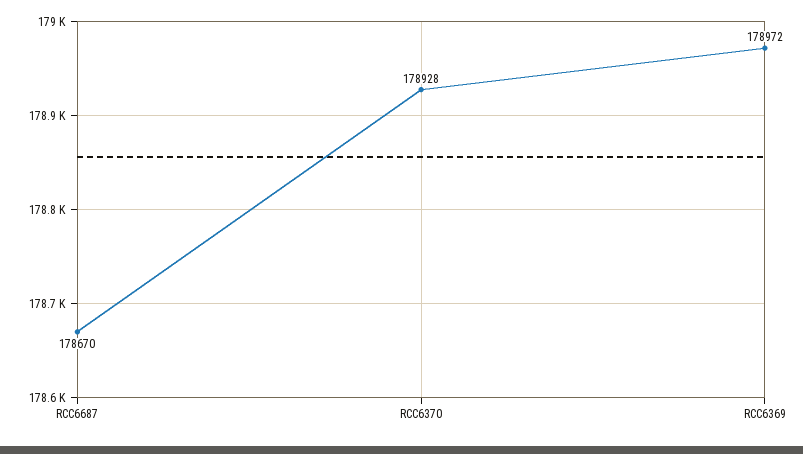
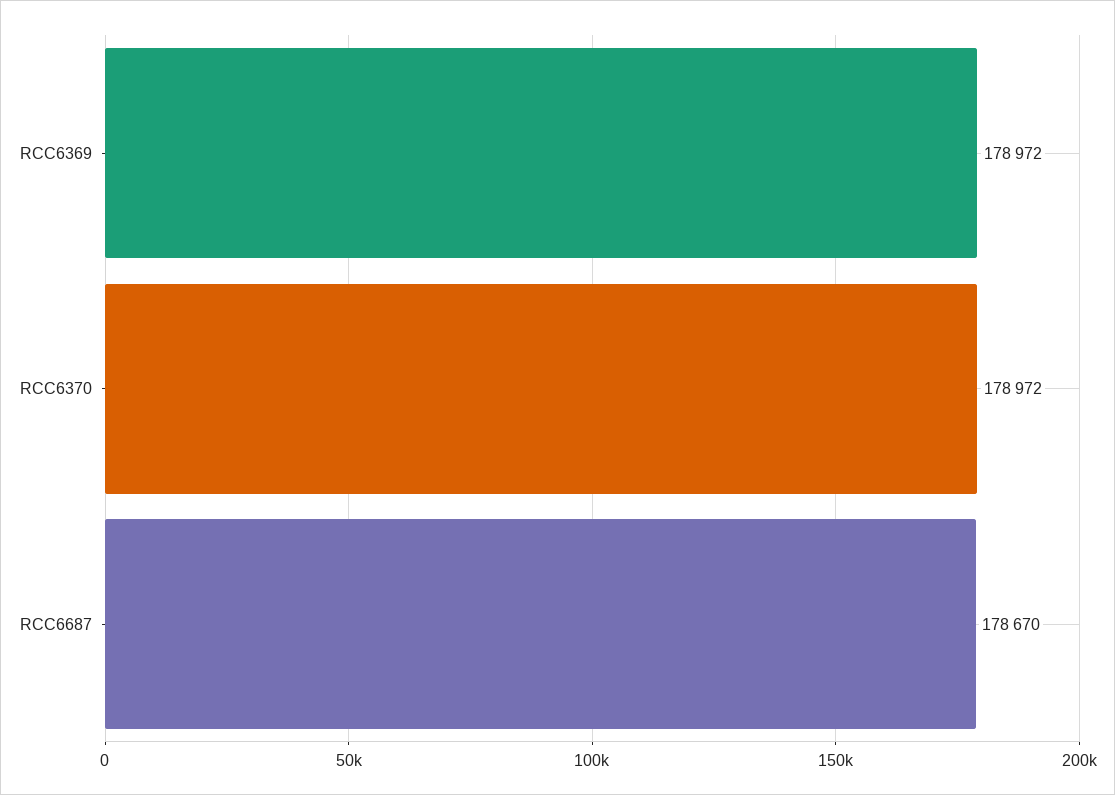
RCC6370: 178928 -> 178972

